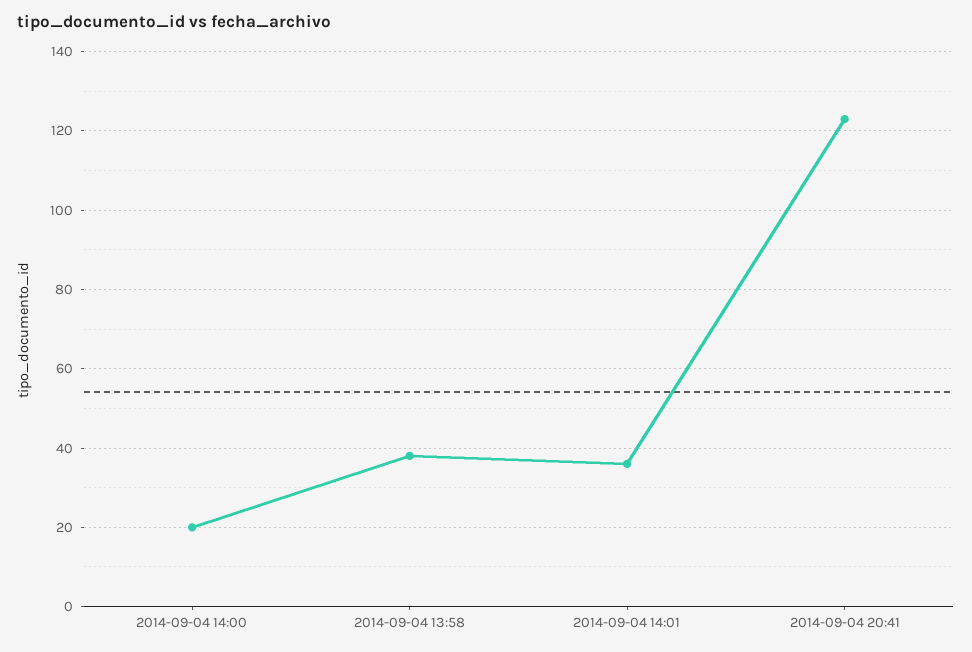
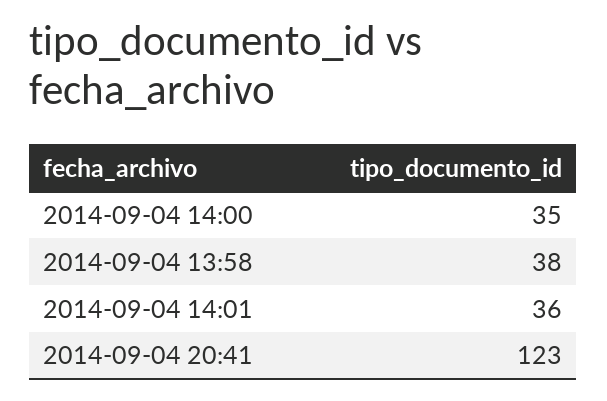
2014-09-04 14:00: 20 -> 35

